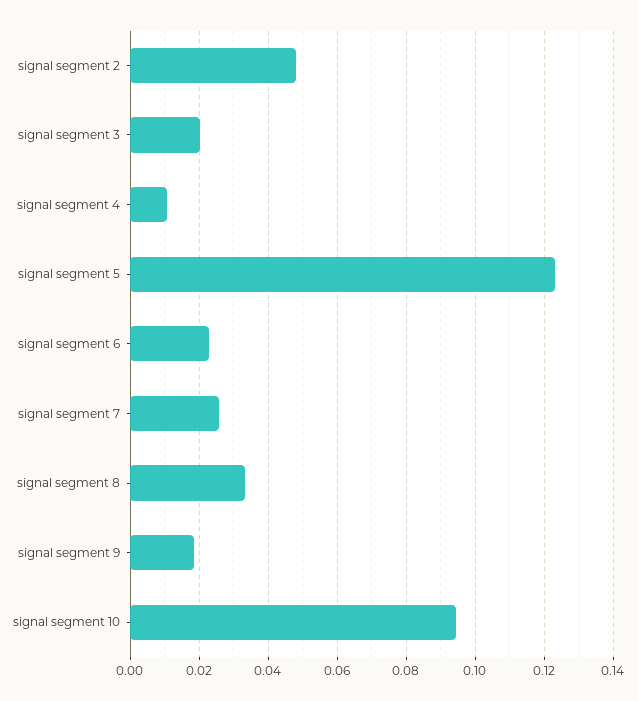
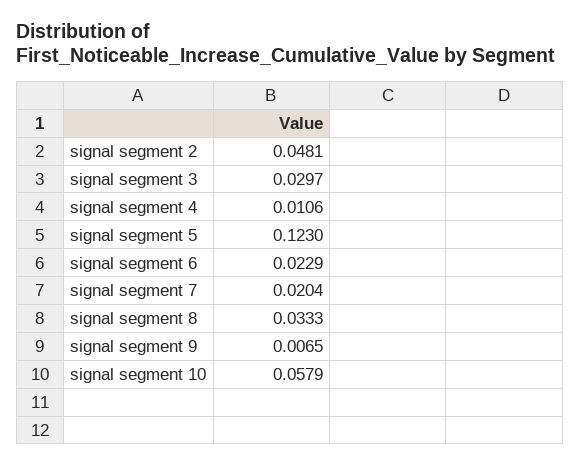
signal segment 3: 0.02 -> 0.0297
signal segment 7: 0.026 -> 0.0204
signal segment 9: 0.018 -> 0.0065
signal segment 10: 0.094 -> 0.0579

